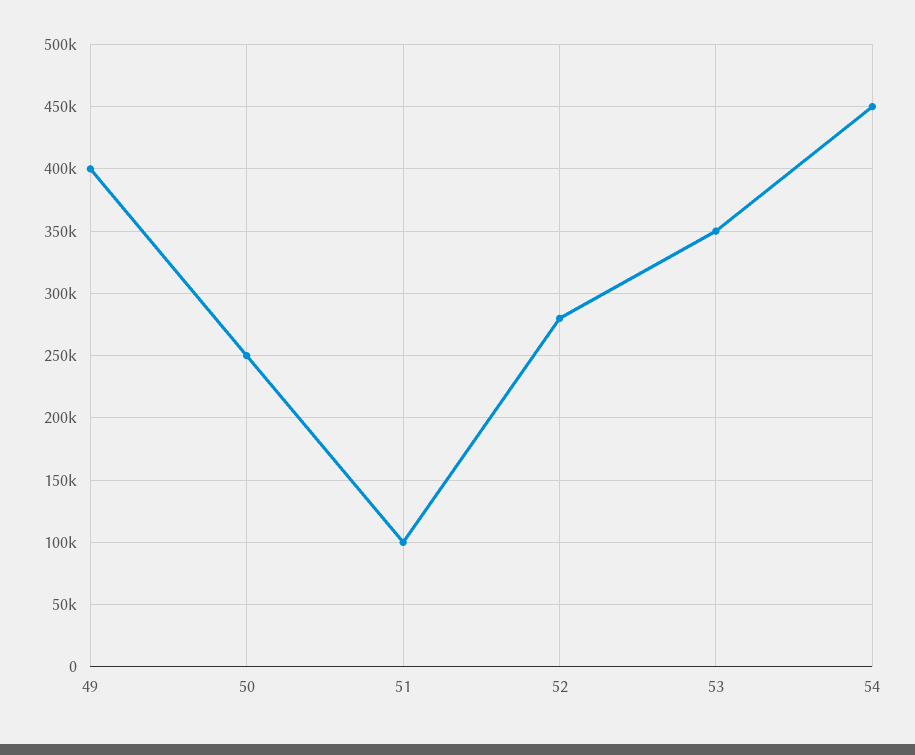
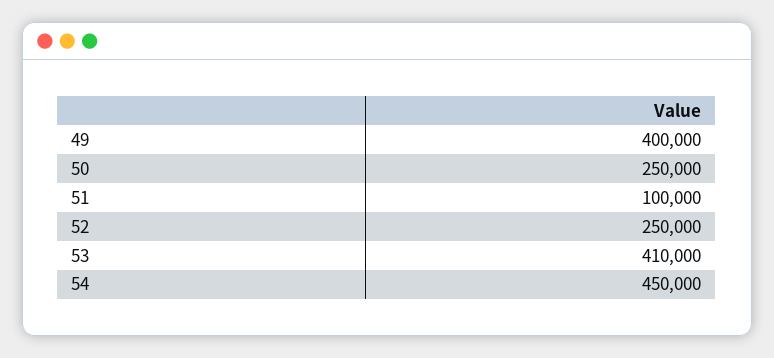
52: 280000 -> 250000
53: 350000 -> 410000

